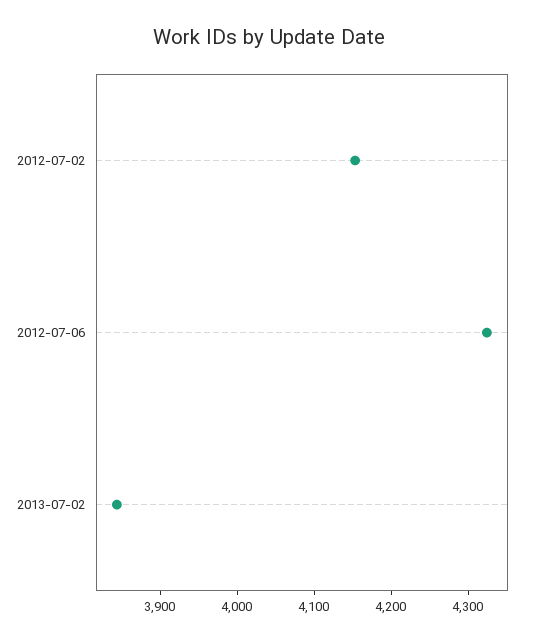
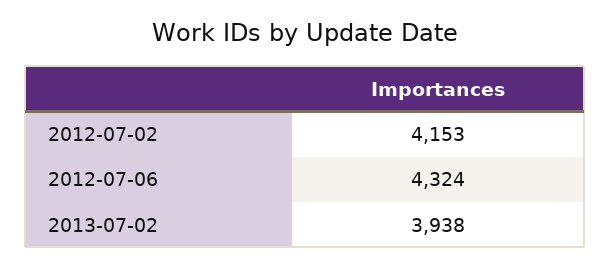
2013-07-02: 3840 -> 3938

